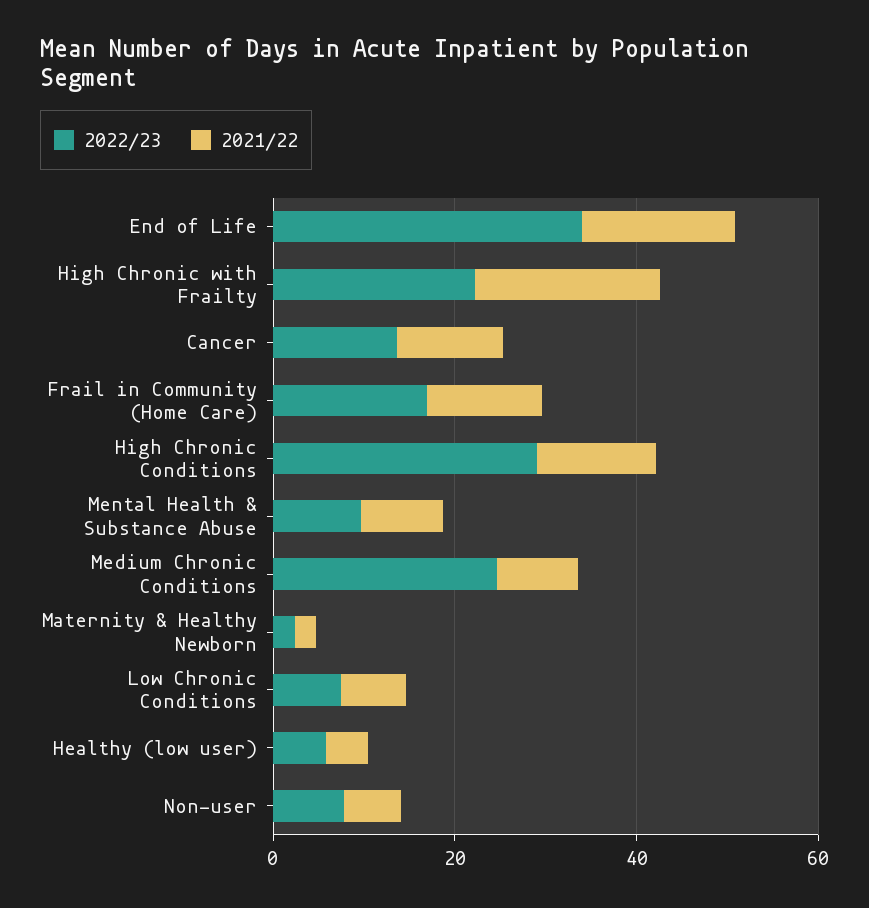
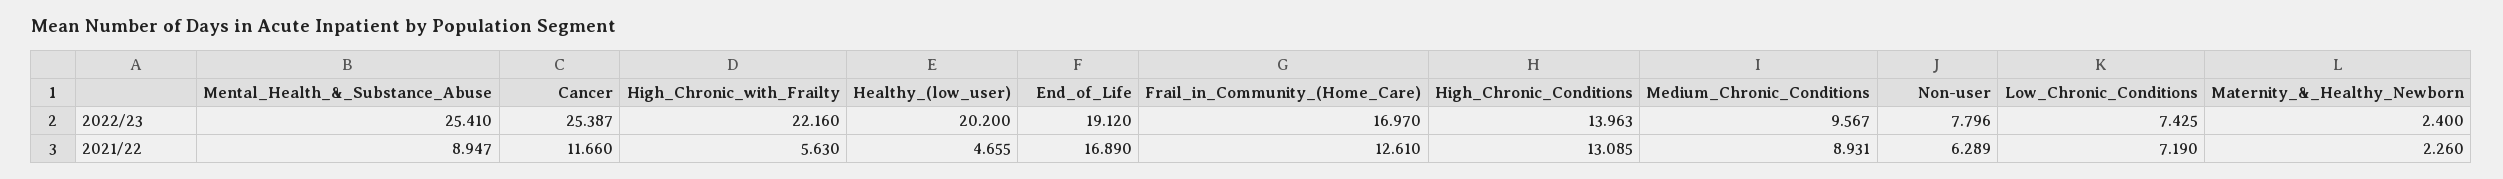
2022/23, End of Life: 35 -> 19.12
2021/22, High Chronic with Frailty: 20 -> 5.63
2022/23, Cancer: 15 -> 25.387
2022/23, High Chronic Conditions: 30 -> 13.963
2022/23, Mental Health & Substance Abuse: 10 -> 25.41
2022/23, Medium Chronic Conditions: 25 -> 9.567
2022/23, Healthy (low user): 5 -> 20.2

